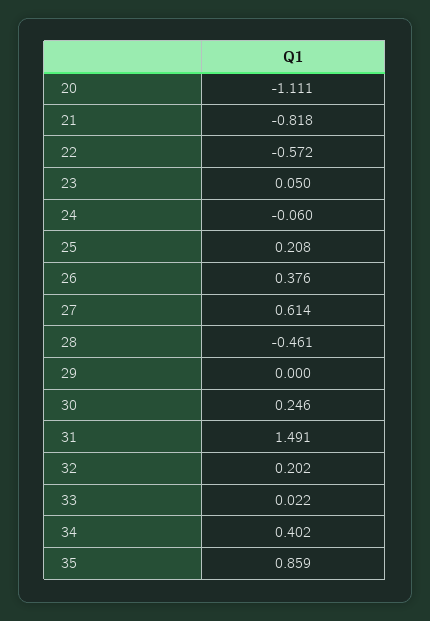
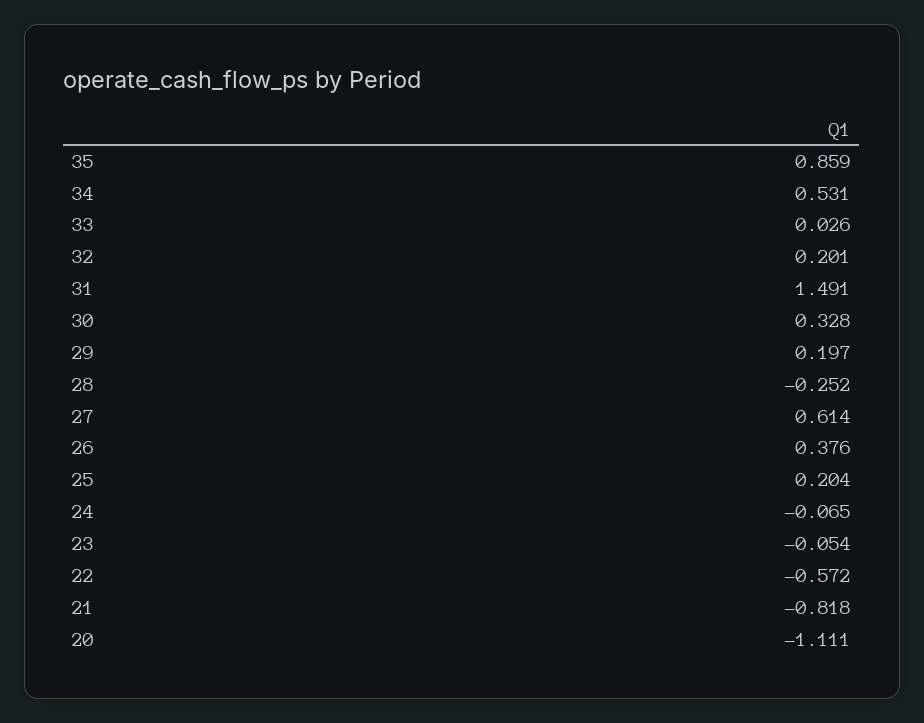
23: 0.05 -> -0.054
24: -0.06 -> -0.065
25: 0.208 -> 0.204
28: -0.461 -> -0.252
29: 0 -> 0.197
30: 0.246 -> 0.328
32: 0.202 -> 0.201
33: 0.022 -> 0.026
34: 0.402 -> 0.531

